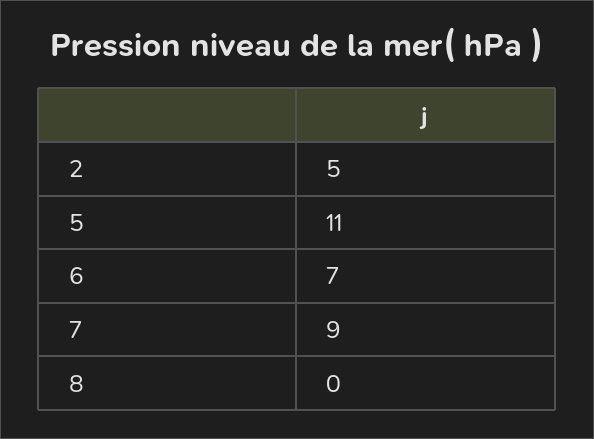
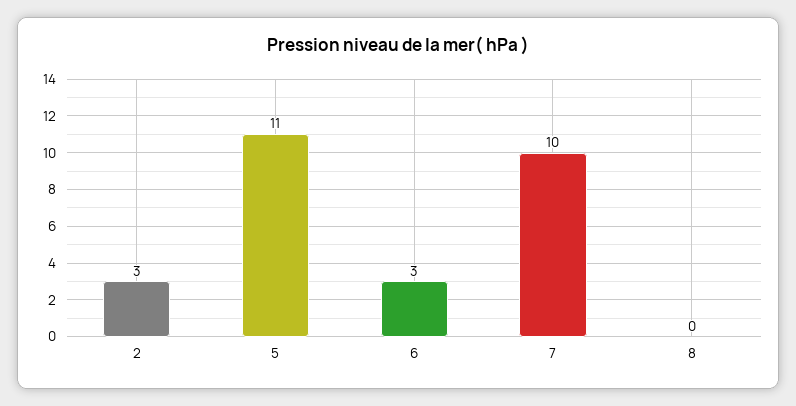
2: 5 -> 3
6: 7 -> 3
7: 9 -> 10

